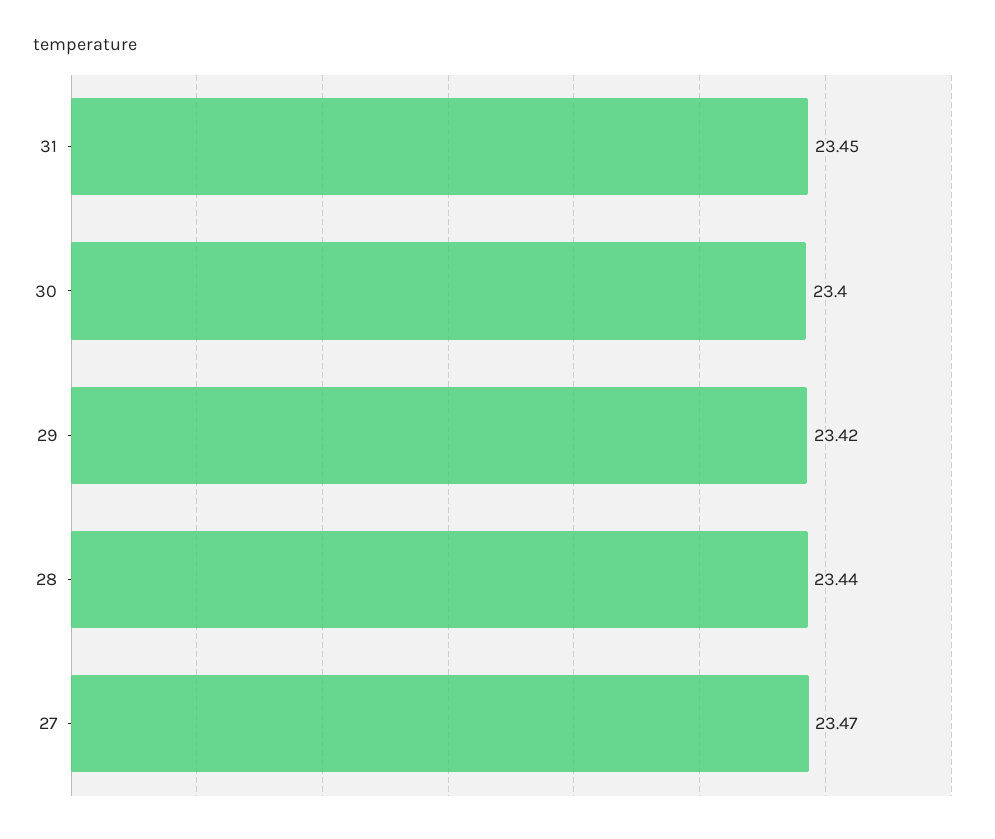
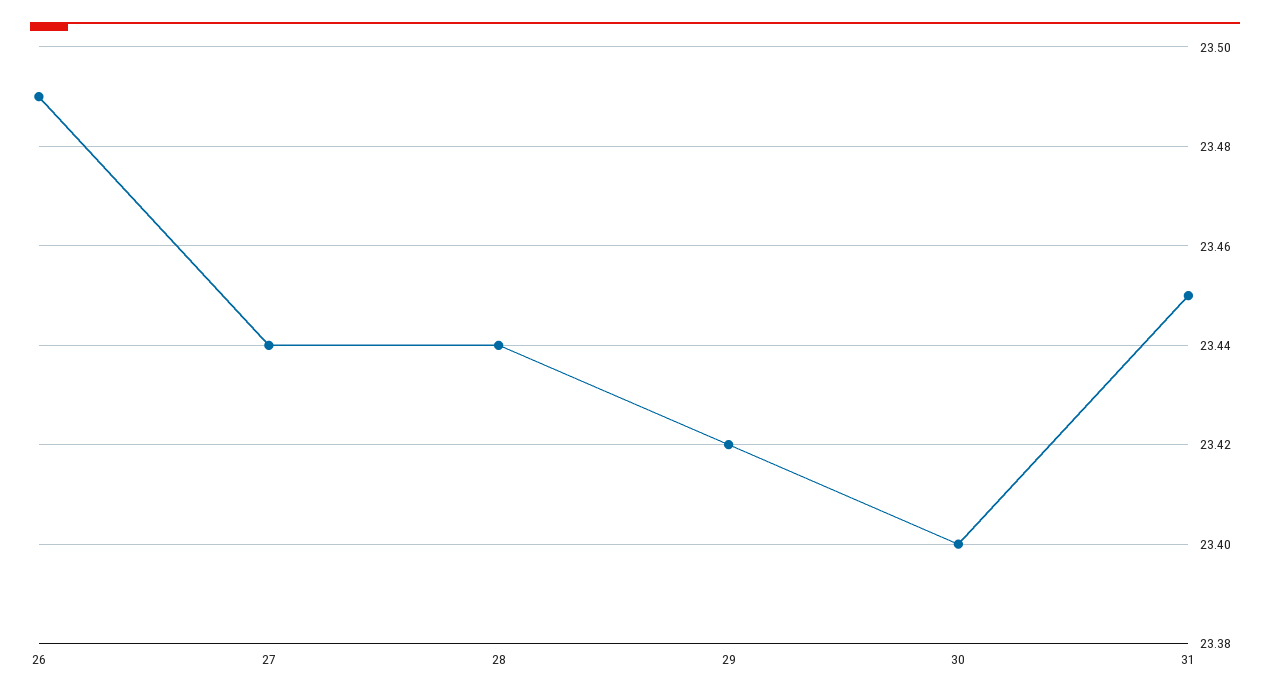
27: 23.47 -> 23.44
26: none -> 23.49

